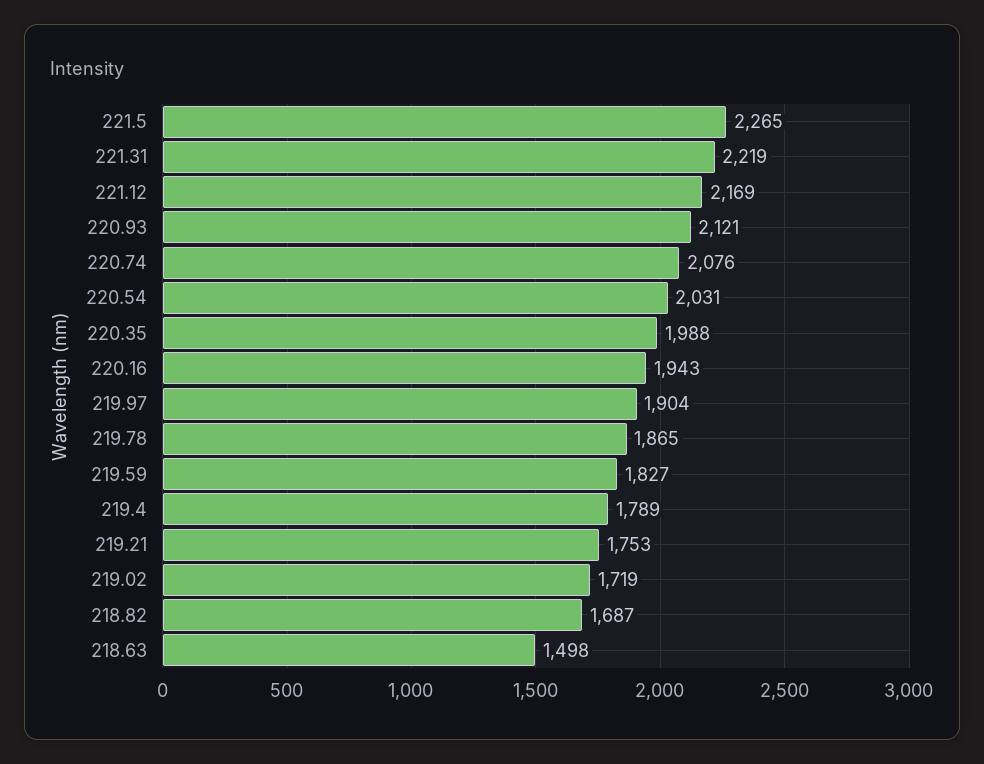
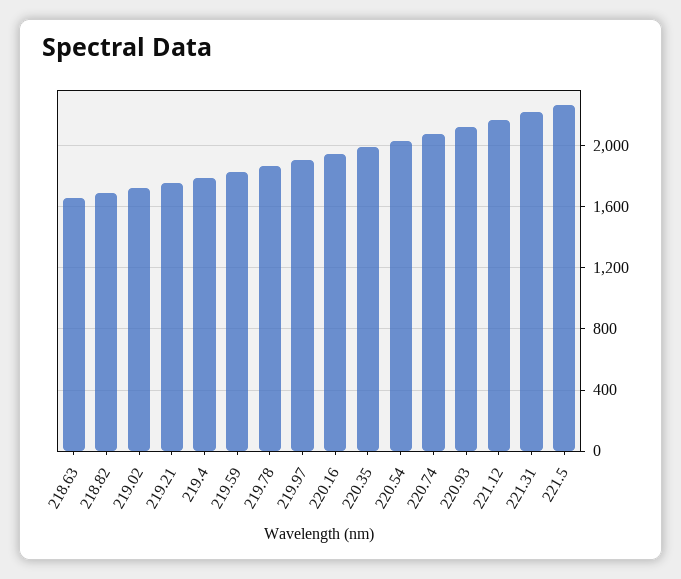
218.63: 1498 -> 1650

